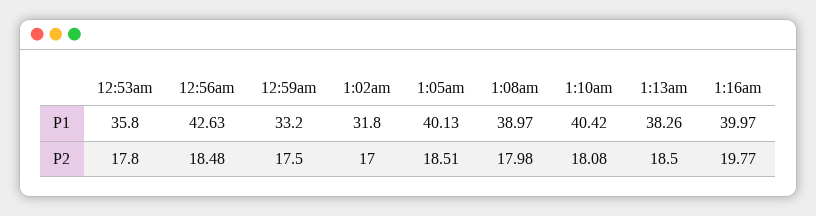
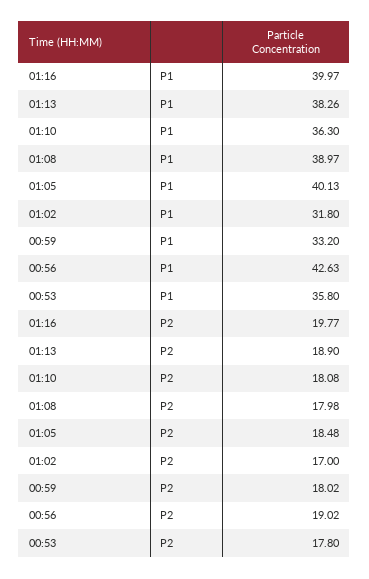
1:10am, P1: 40.42 -> 36.3
12:56am, P2: 18.48 -> 19.02
12:59am, P2: 17.5 -> 18.02
1:05am, P2: 18.51 -> 18.48
1:13am, P2: 18.5 -> 18.9

